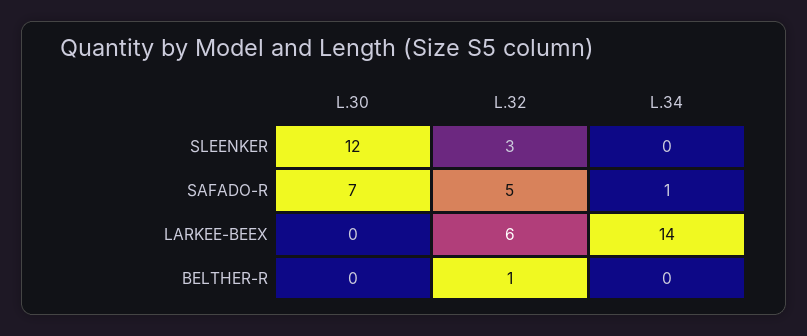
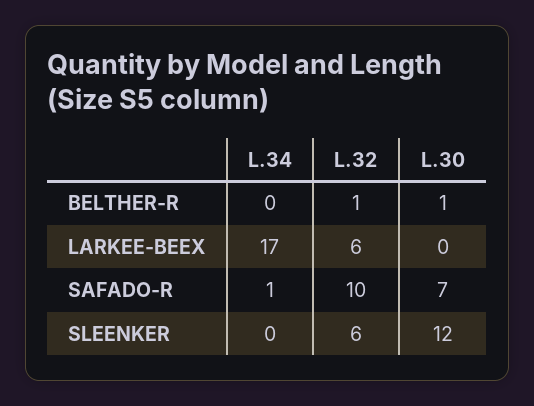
L.32, SLEENKER: 3 -> 6
L.32, SAFADO-R: 5 -> 10
L.34, LARKEE-BEEX: 14 -> 17
L.30, BELTHER-R: 0 -> 1

